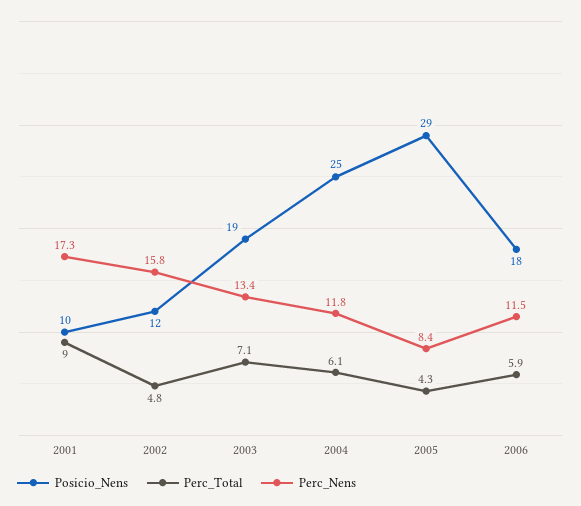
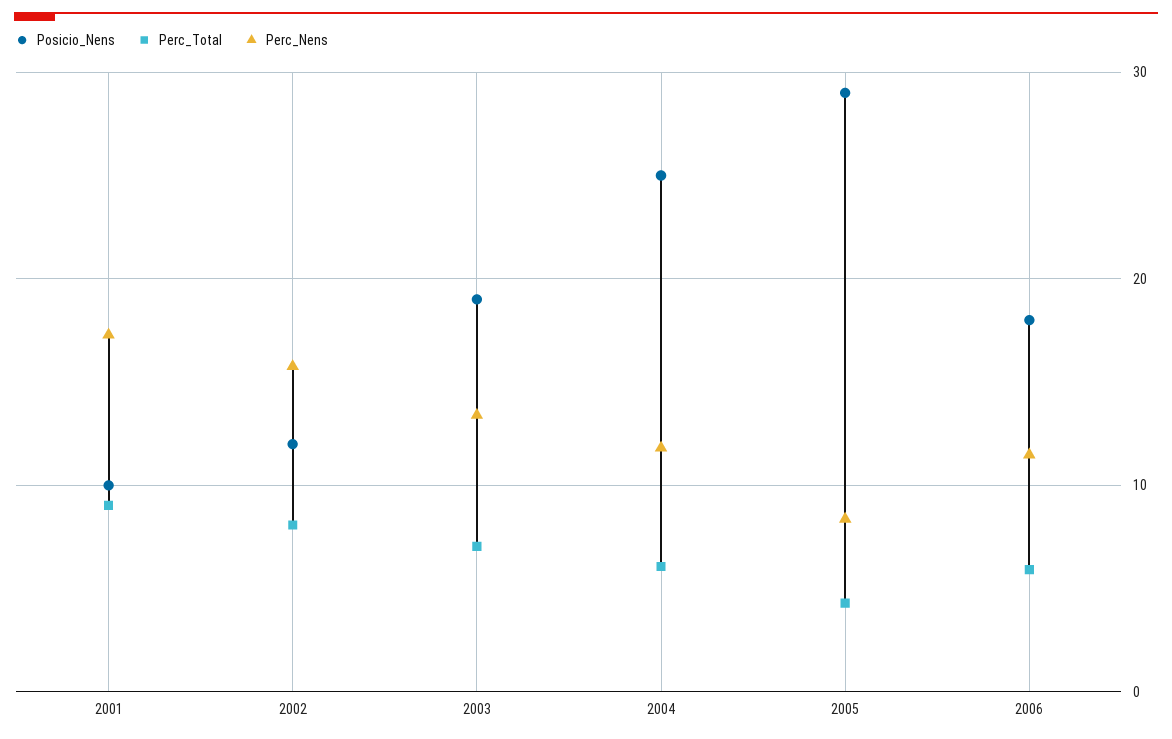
Perc_Total, 2002: 4.8 -> 8

